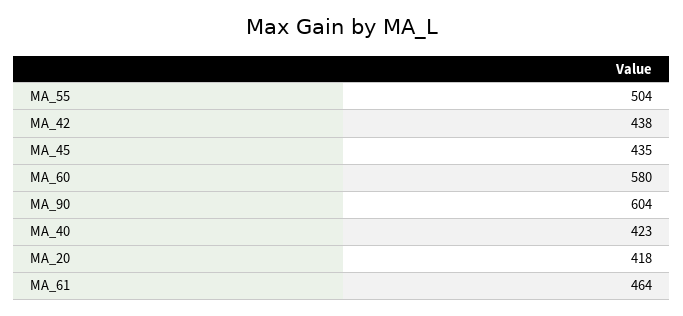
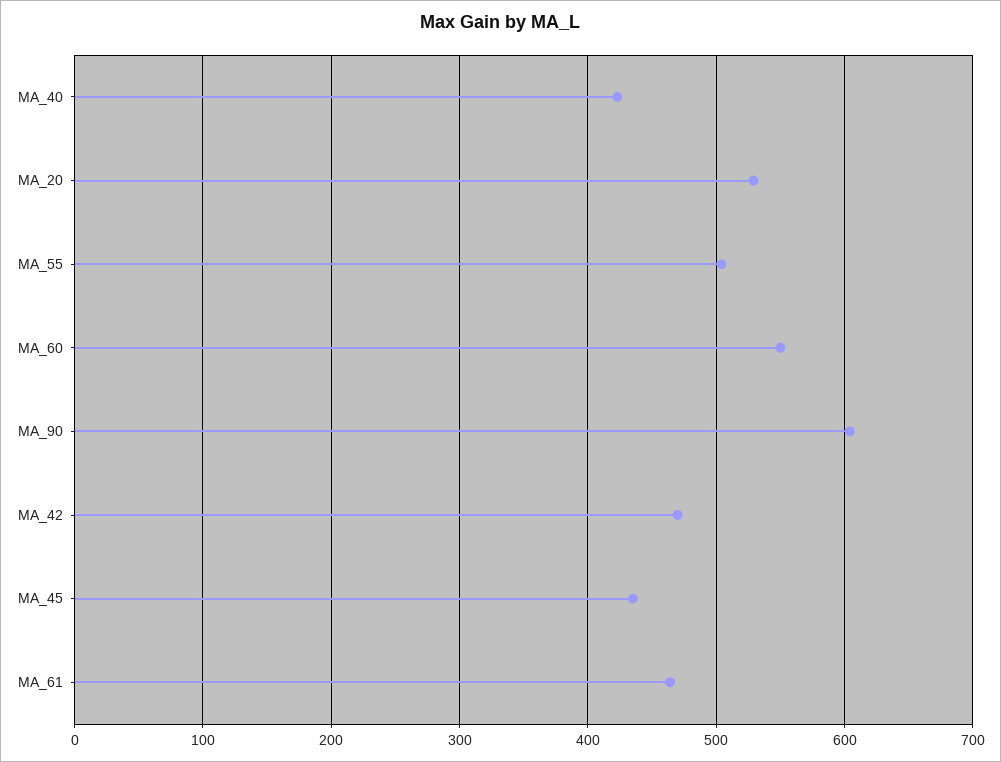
MA_42: 438 -> 470
MA_60: 580 -> 550
MA_20: 418 -> 530

